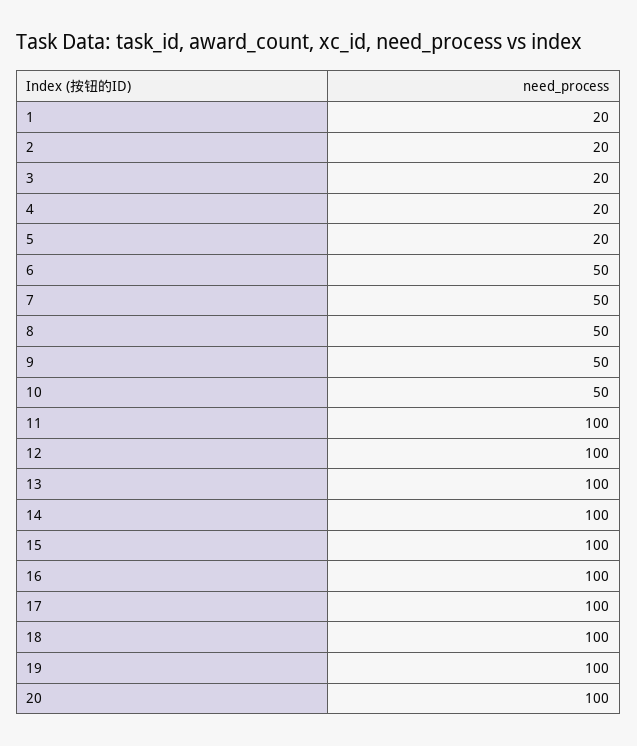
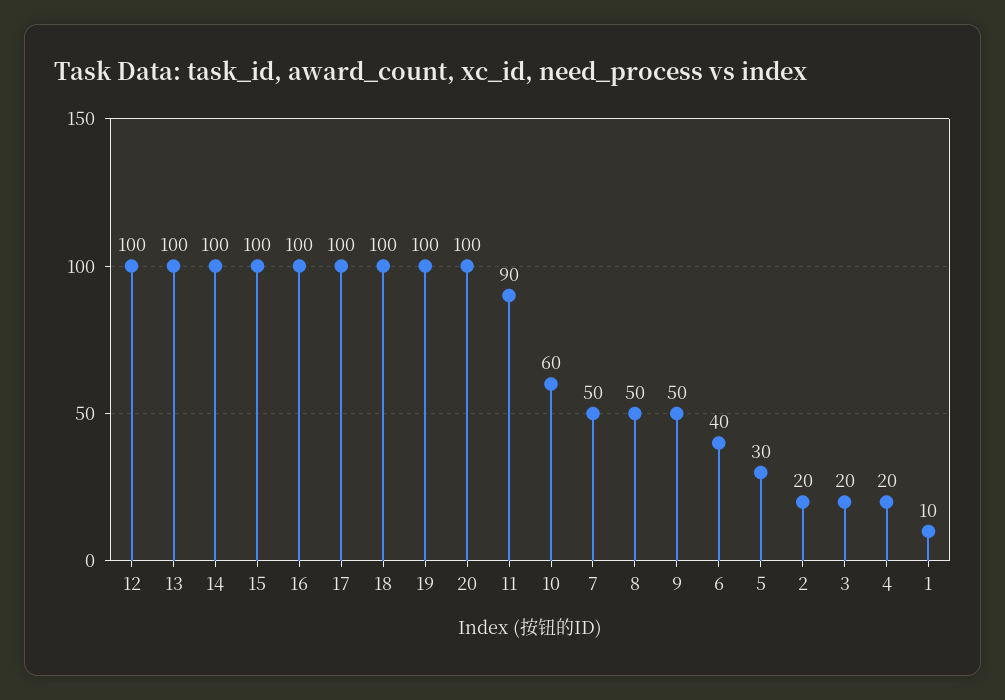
1: 20 -> 10
5: 20 -> 30
6: 50 -> 40
10: 50 -> 60
11: 100 -> 90

